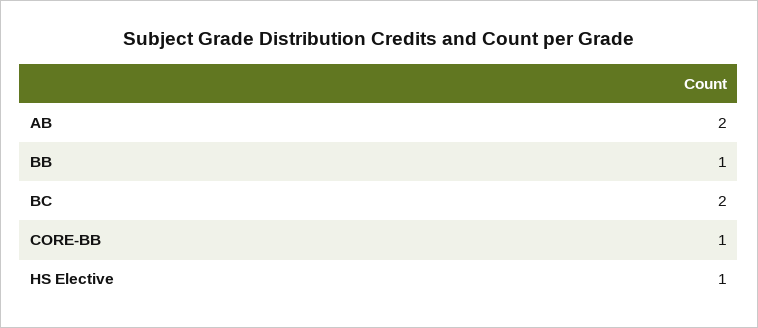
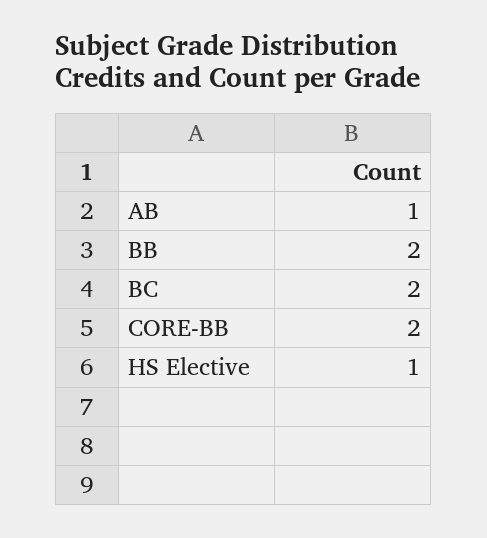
AB: 2 -> 1
BB: 1 -> 2
CORE-BB: 1 -> 2

